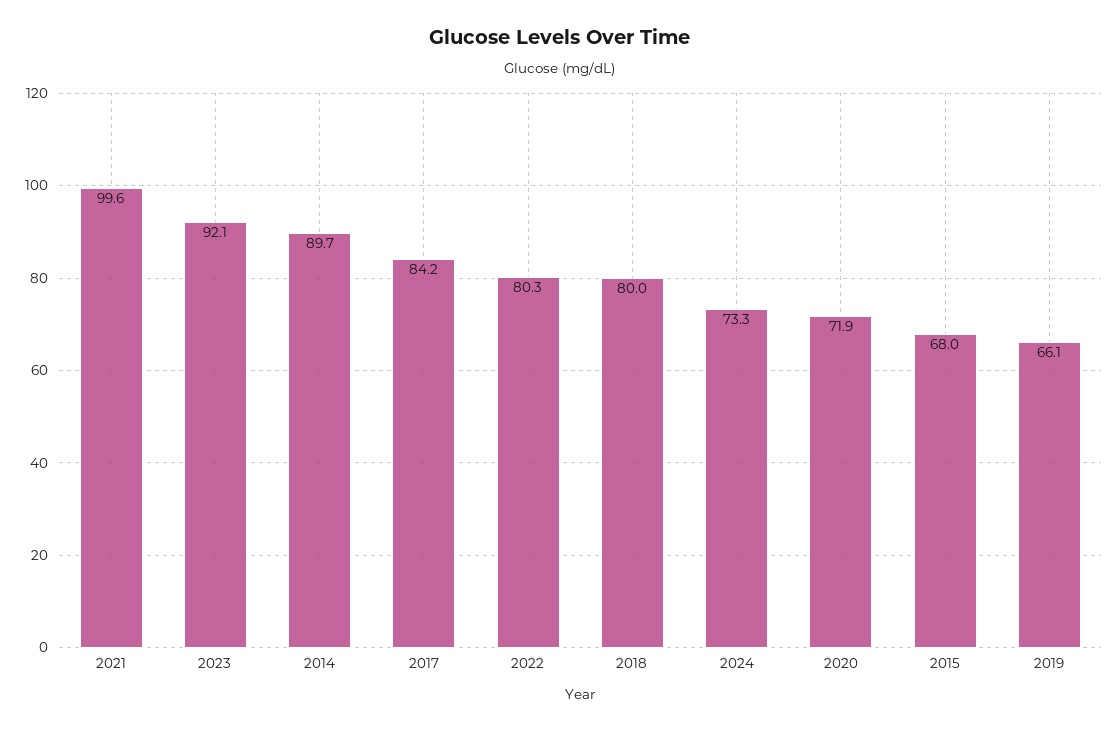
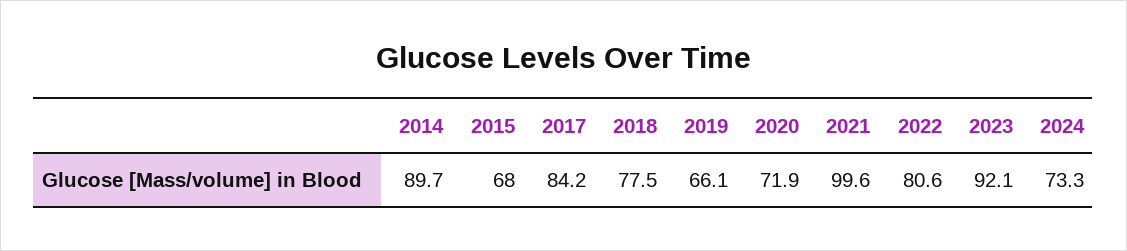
2022: 80.3 -> 80.6
2018: 80 -> 77.5

